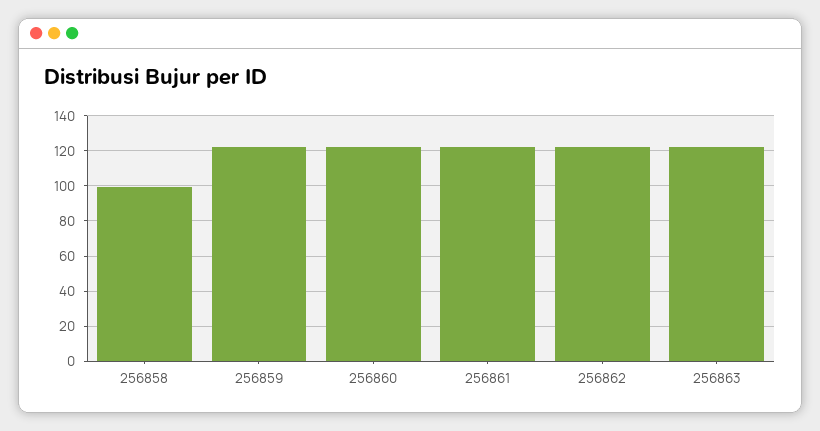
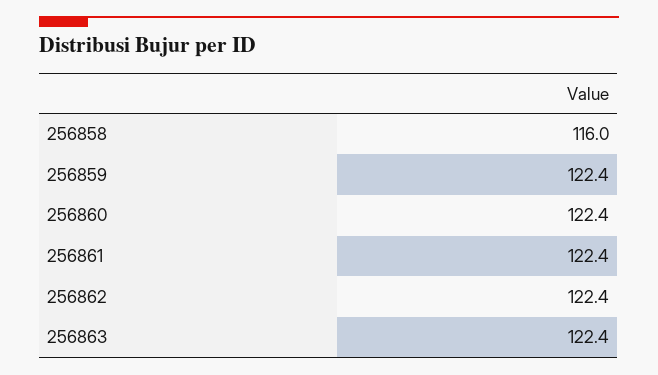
256858: 100 -> 116

